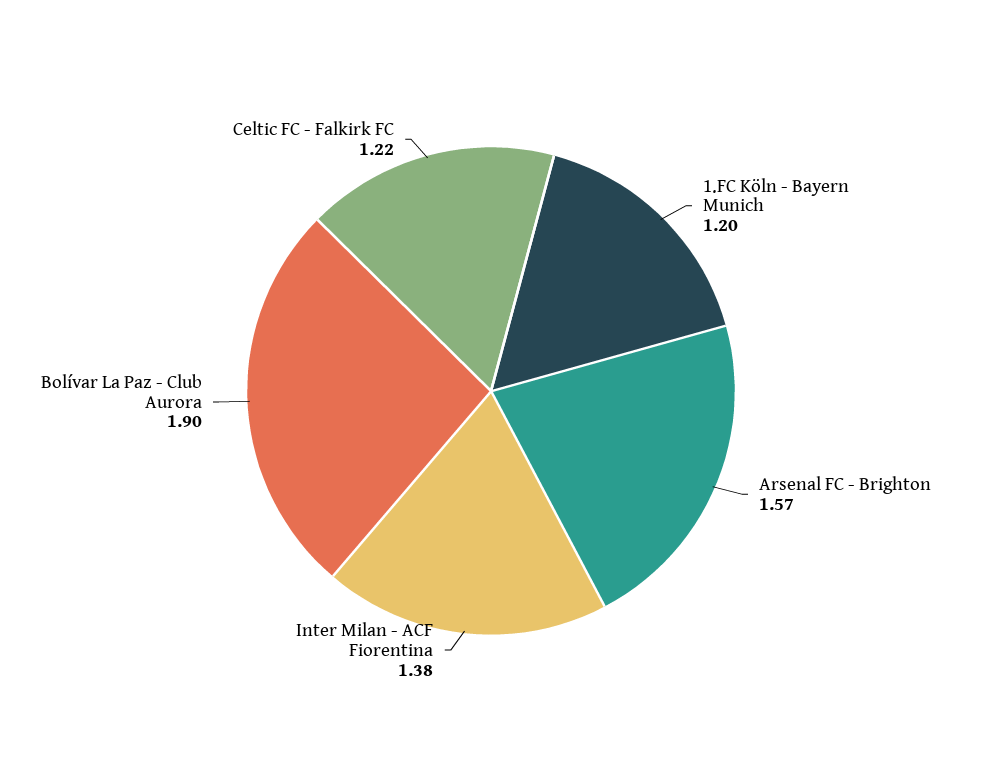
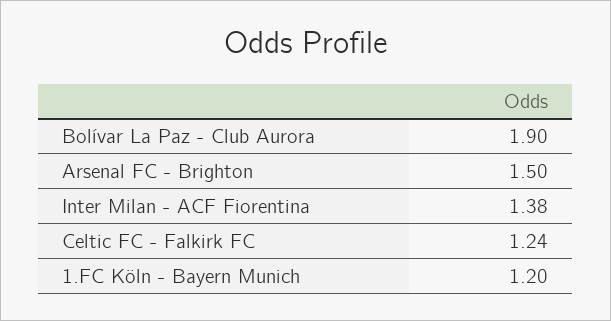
Arsenal FC - Brighton: 1.57 -> 1.5
Celtic FC - Falkirk FC: 1.22 -> 1.24

